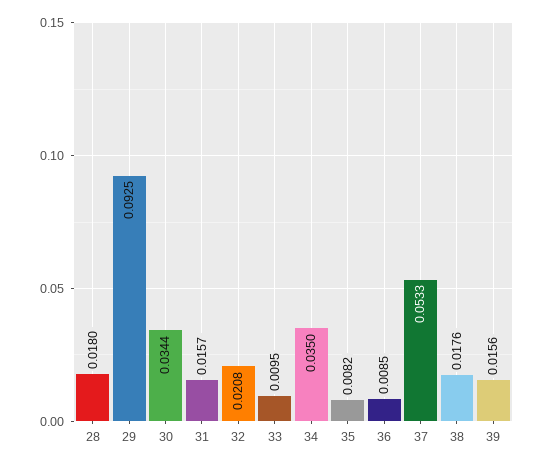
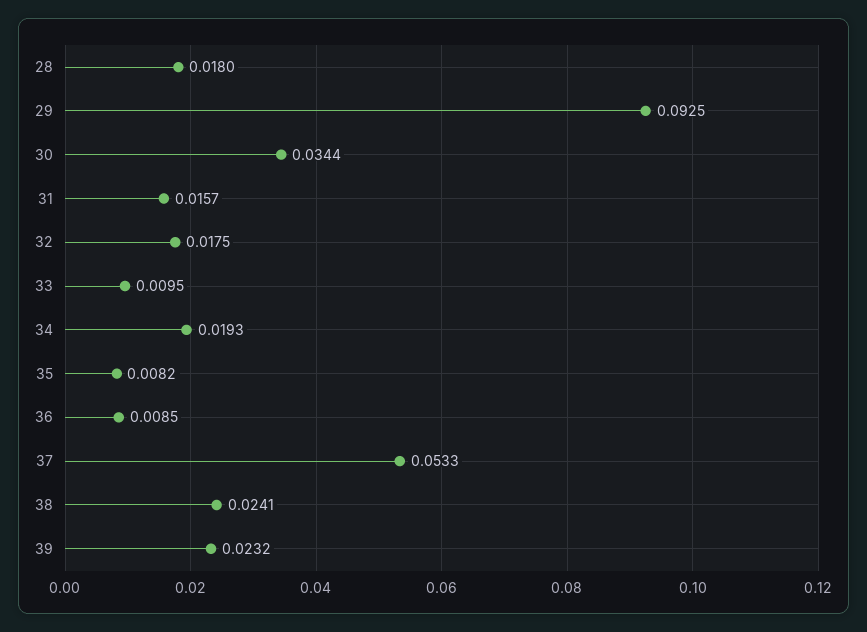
32: 0.0208 -> 0.0175
34: 0.035 -> 0.0193
38: 0.0176 -> 0.0241
39: 0.0156 -> 0.0232

